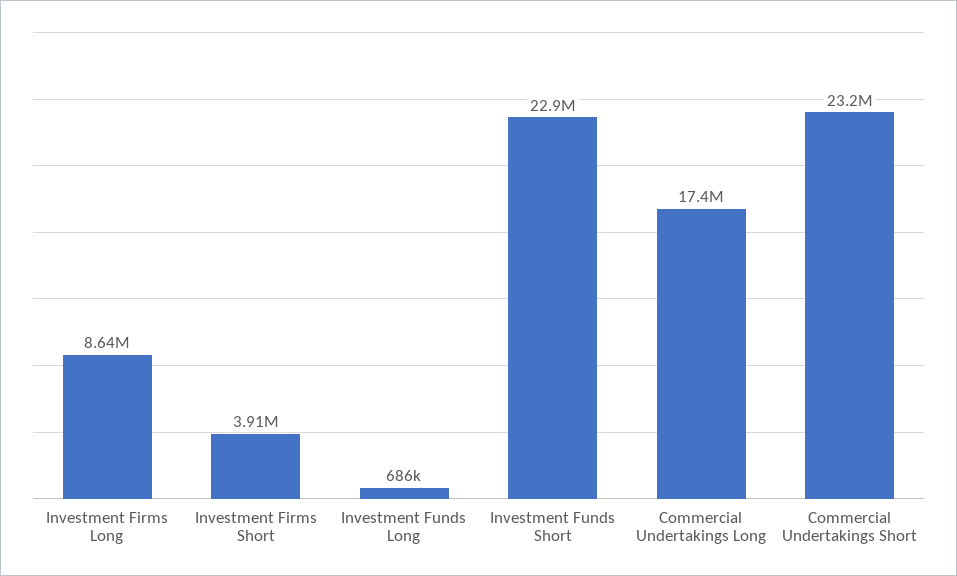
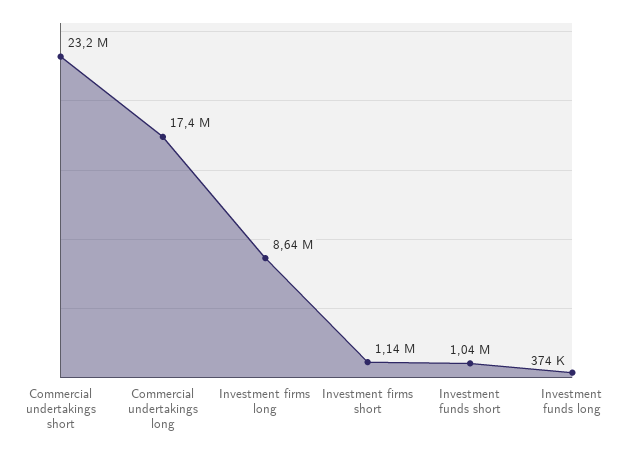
Investment Firms Short: 3910000 -> 1140000
Investment Funds Long: 686000 -> 374000
Investment Funds Short: 22900000 -> 1040000

